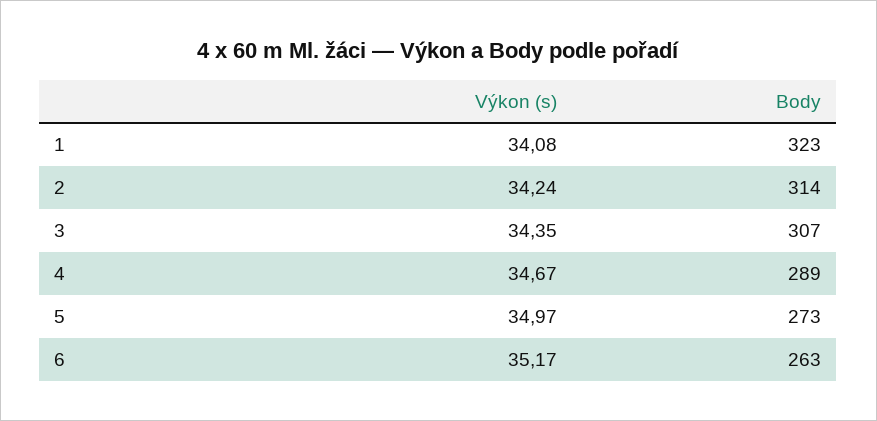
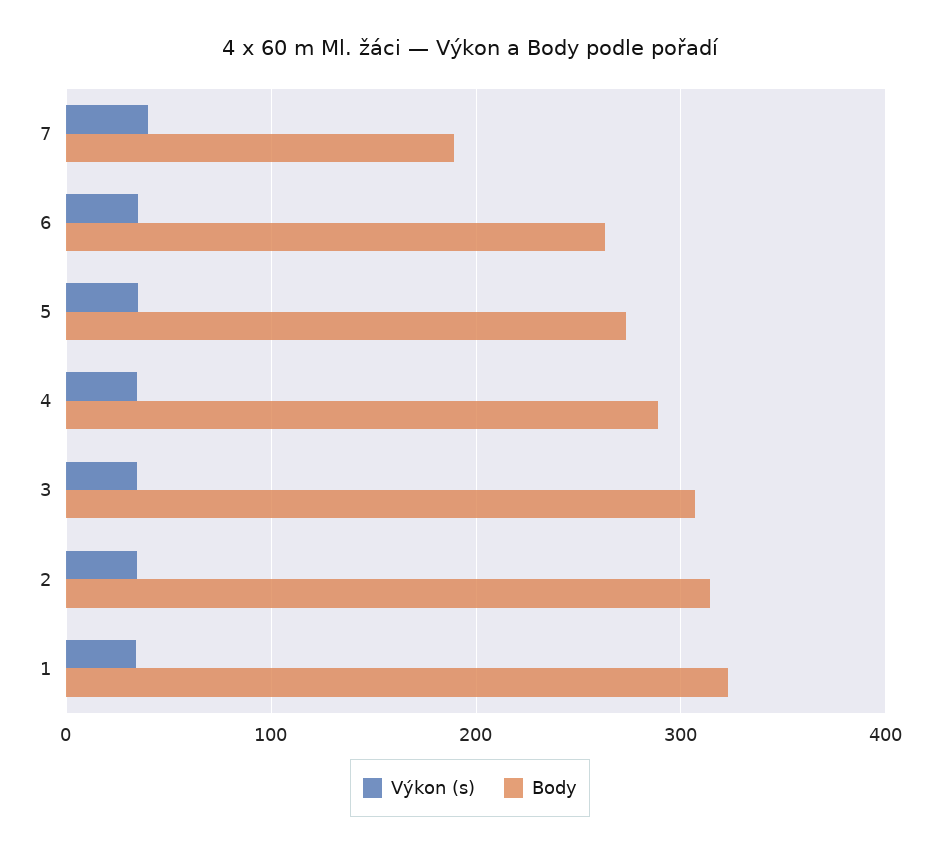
Výkon (s), 7: none -> 40
Body, 7: none -> 190

